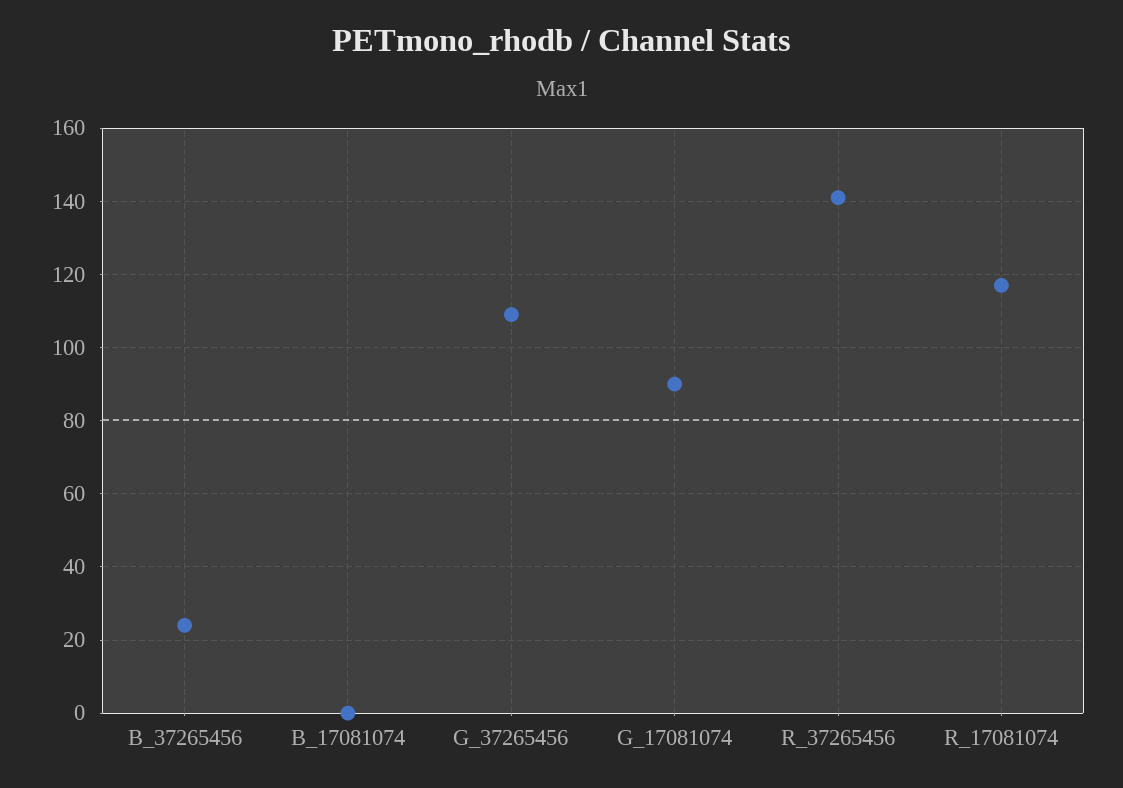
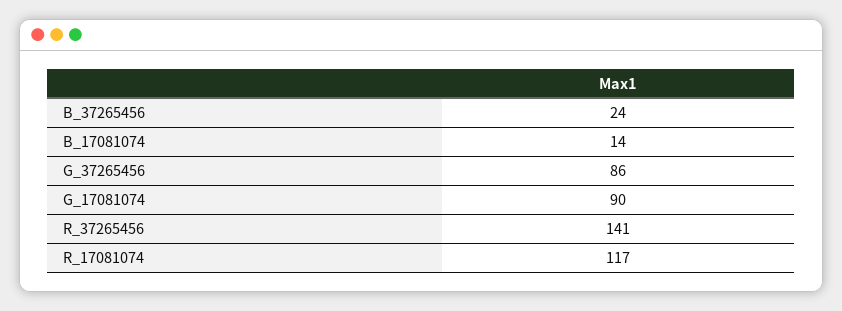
B_17081074: 0 -> 14
G_37265456: 110 -> 86

